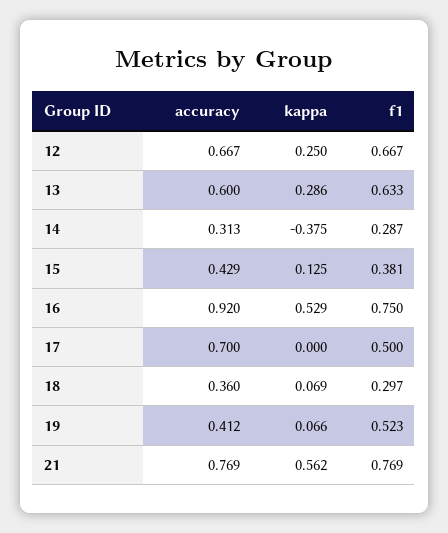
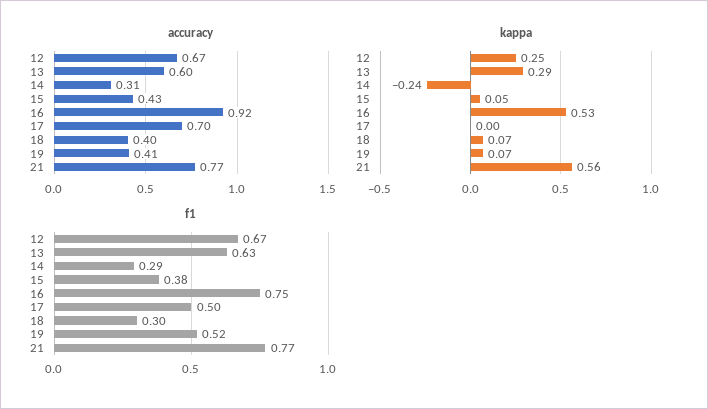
kappa, 14: -0.375 -> -0.24
kappa, 15: 0.125 -> 0.05
accuracy, 18: 0.36 -> 0.4

